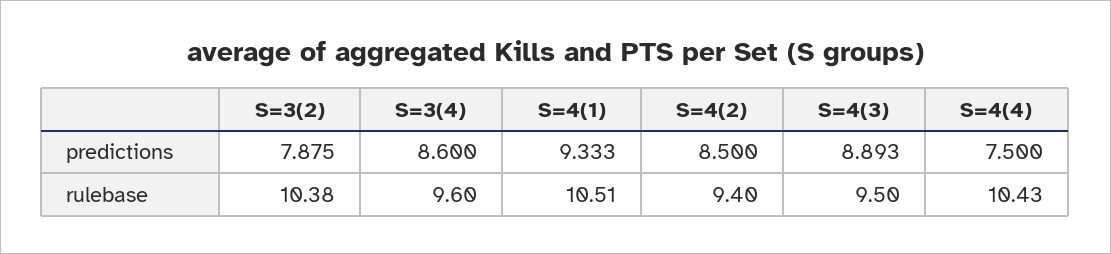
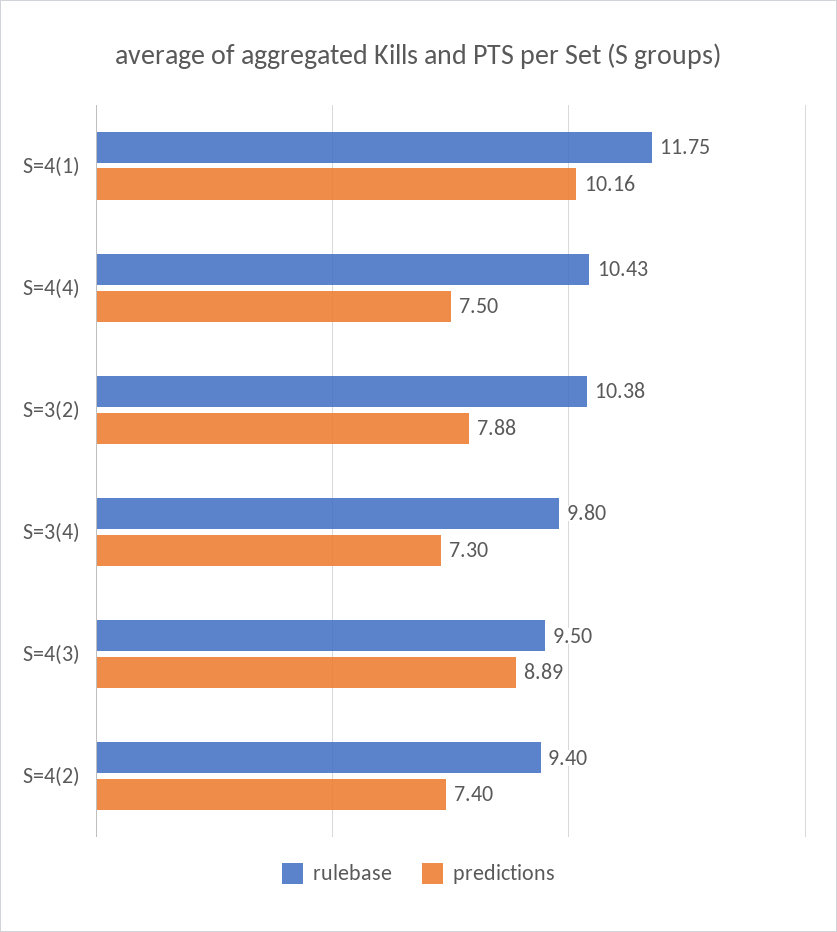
predictions, S=3(4): 8.6 -> 7.3
predictions, S=4(1): 9.333 -> 10.16
predictions, S=4(2): 8.5 -> 7.4
rulebase, S=3(4): 9.6 -> 9.8
rulebase, S=4(1): 10.51 -> 11.75

